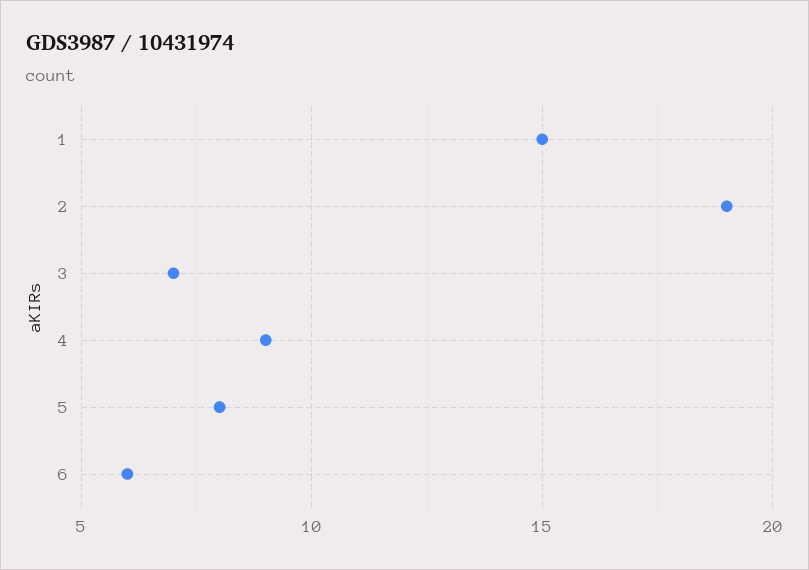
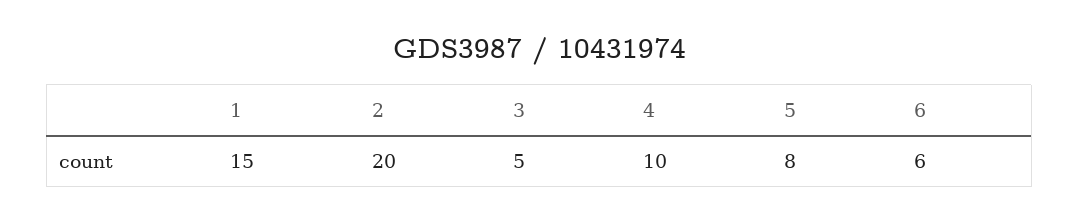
2: 19 -> 20
3: 7 -> 5
4: 9 -> 10

